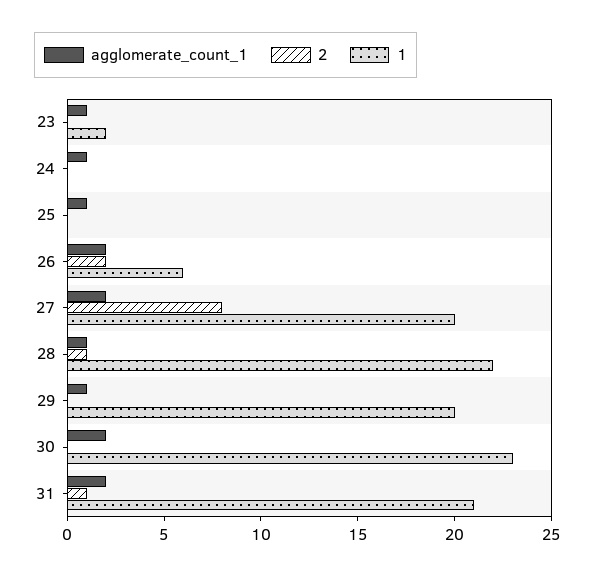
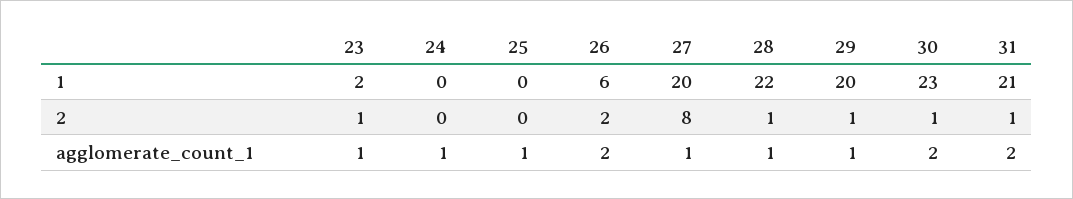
2, 23: 0 -> 1
agglomerate_count_1, 27: 2 -> 1
2, 29: 0 -> 1
2, 30: 0 -> 1

